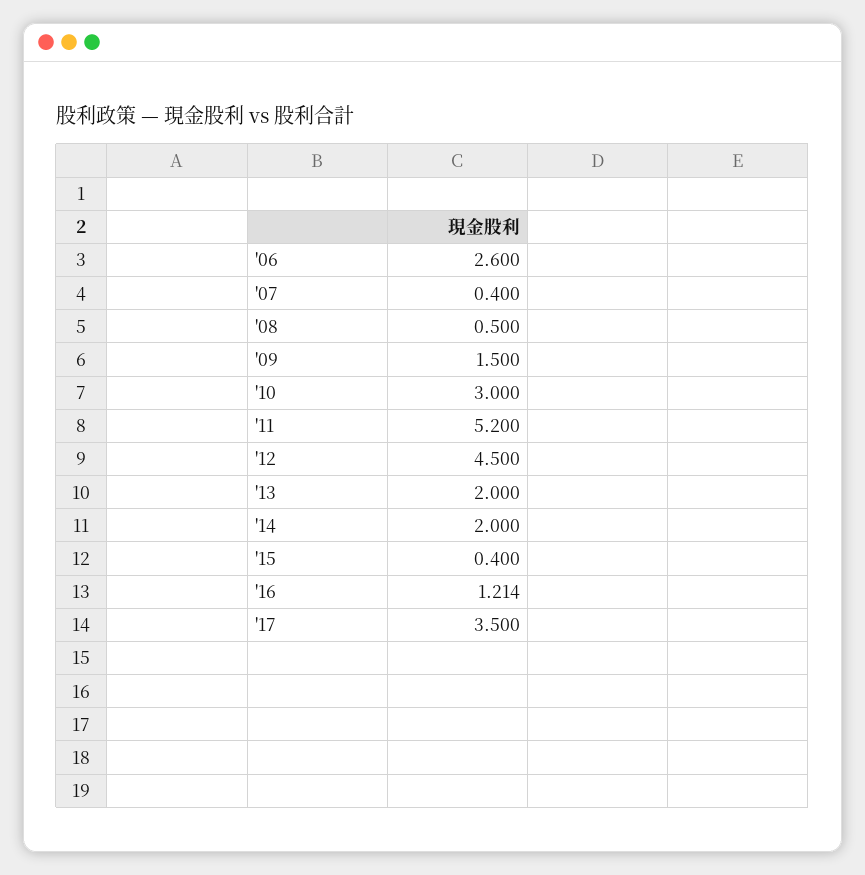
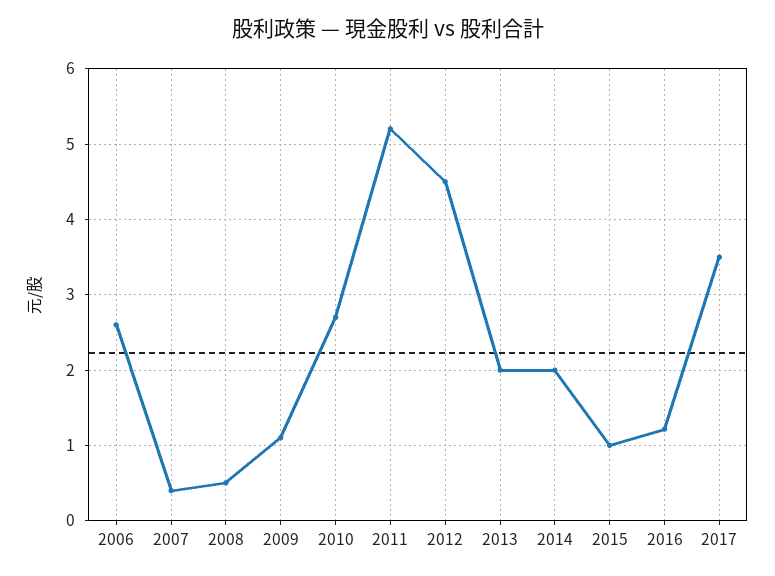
'09: 1.5 -> 1.1
'10: 3 -> 2.7
'15: 0.4 -> 1

